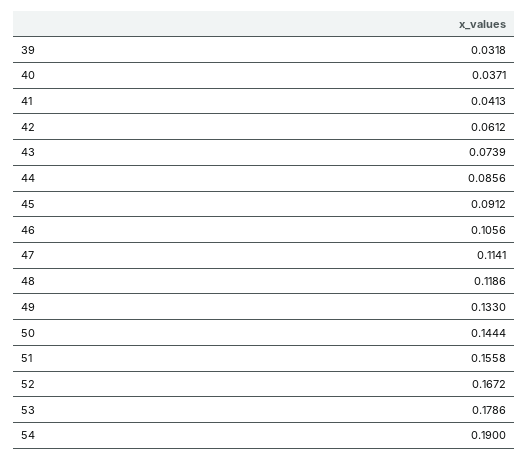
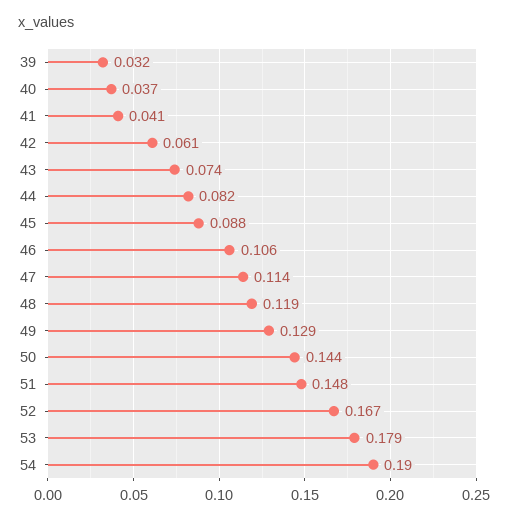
44: 0.0856 -> 0.082
45: 0.0912 -> 0.088
49: 0.133 -> 0.129
51: 0.1558 -> 0.148

